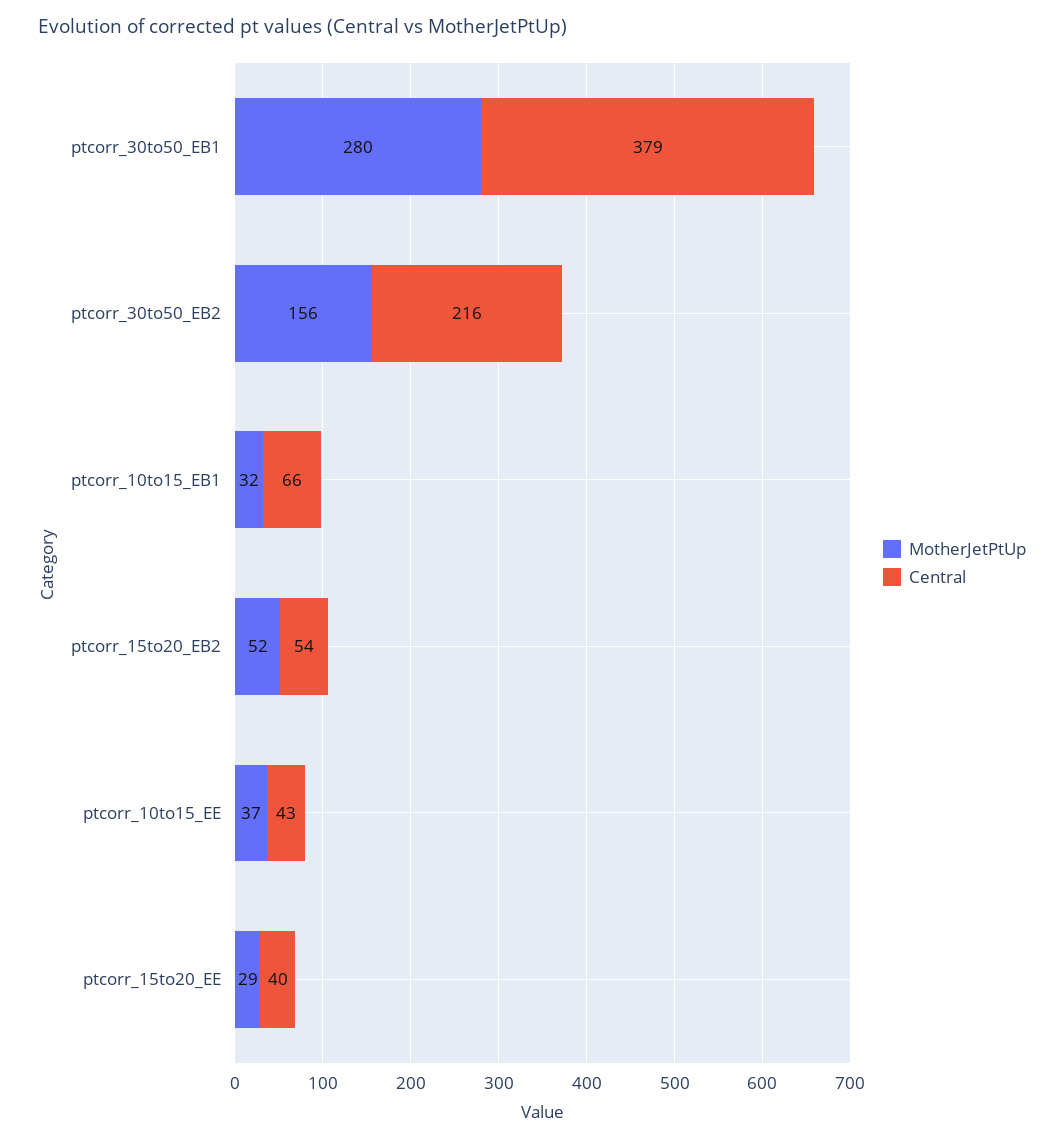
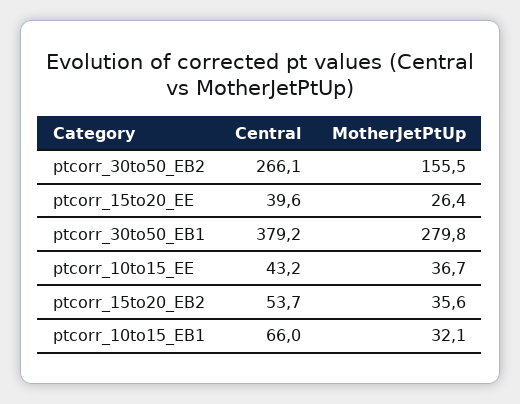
Central, ptcorr_30to50_EB2: 216 -> 266.1
MotherJetPtUp, ptcorr_15to20_EB2: 52 -> 35.6
MotherJetPtUp, ptcorr_15to20_EE: 29 -> 26.4

